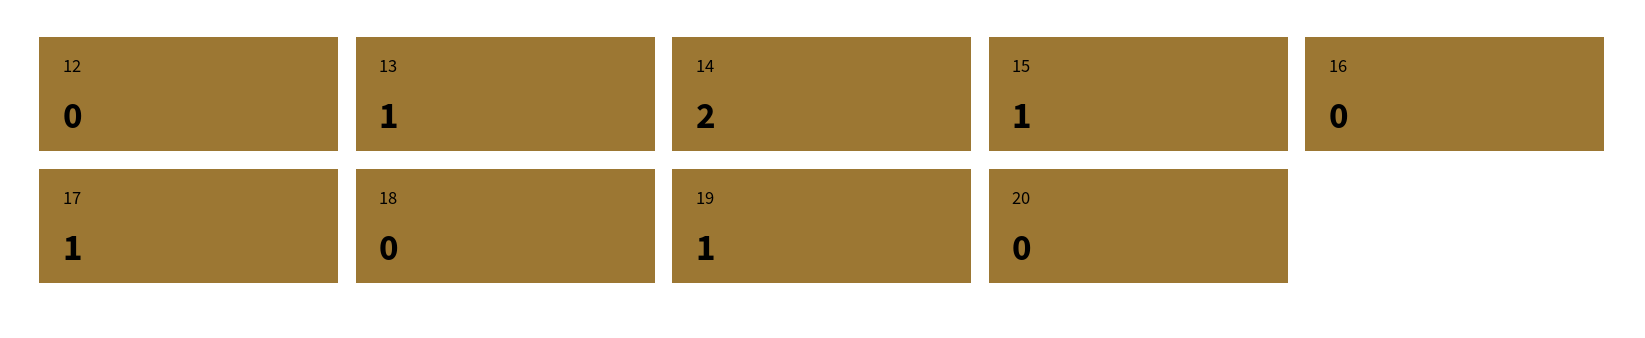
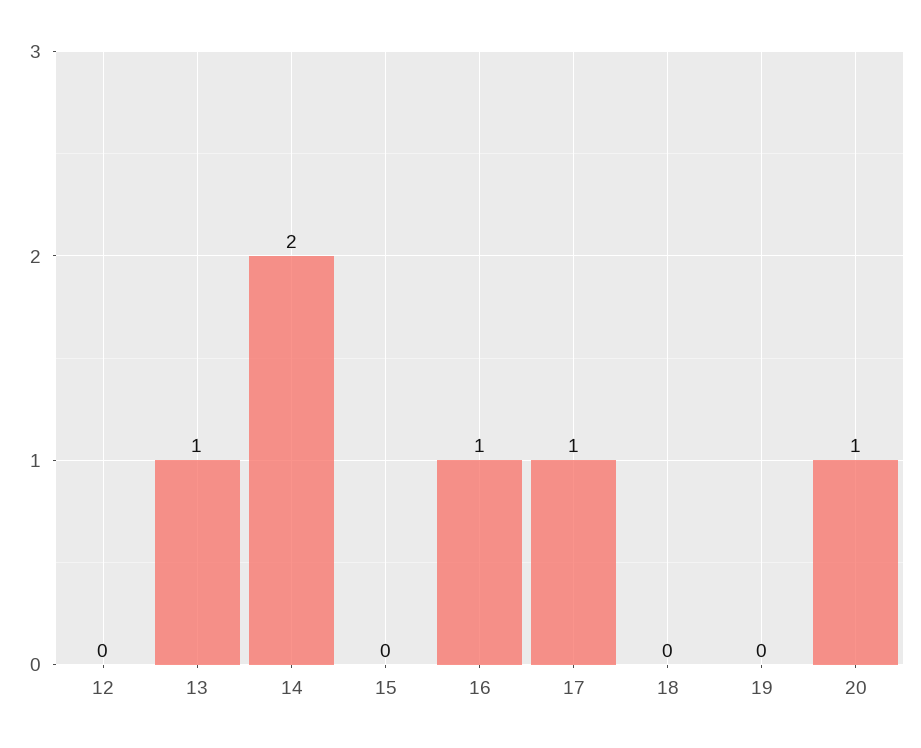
15: 1 -> 0
16: 0 -> 1
19: 1 -> 0
20: 0 -> 1

